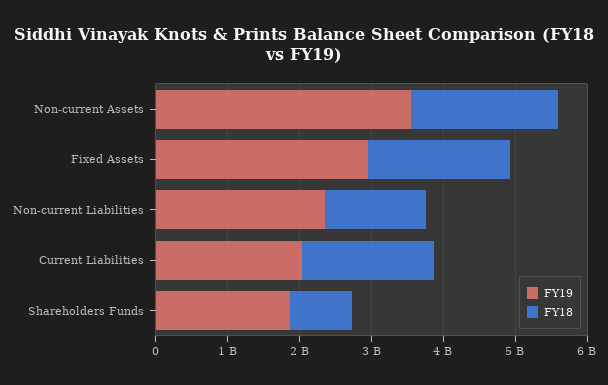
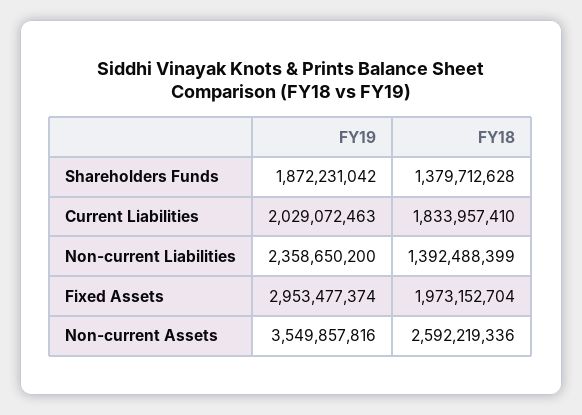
FY18, Non-current Assets: 2000000000 -> 2592219336
FY18, Shareholders Funds: 800000000 -> 1379712628

